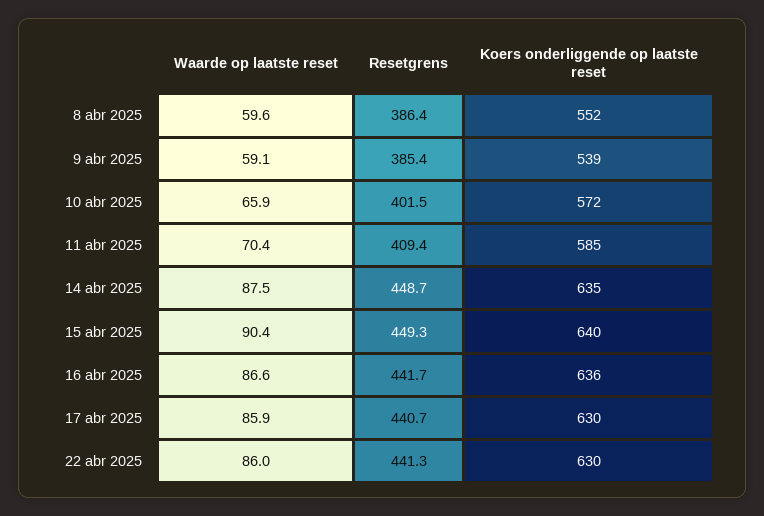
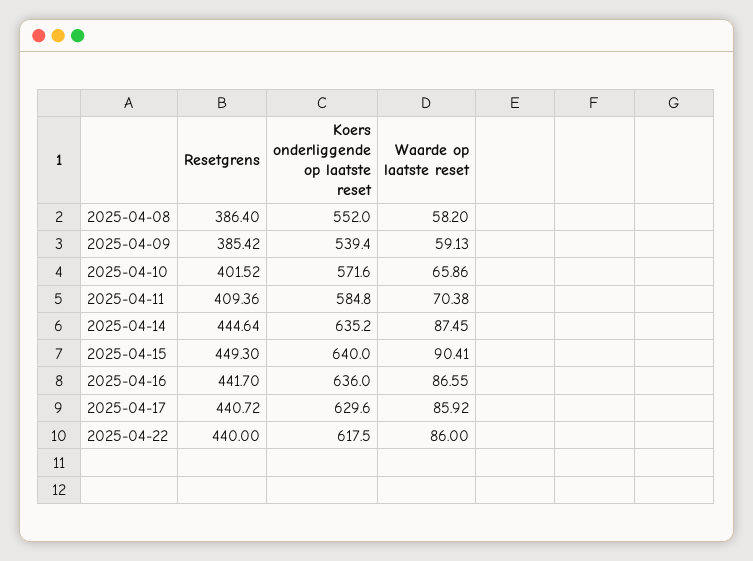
Waarde op laatste reset, 8 abr 2025: 59.6 -> 58.2
Resetgrens, 14 abr 2025: 448.7 -> 444.64
Resetgrens, 22 abr 2025: 441.3 -> 440
Koers onderliggende op laatste reset, 22 abr 2025: 630 -> 617.5

